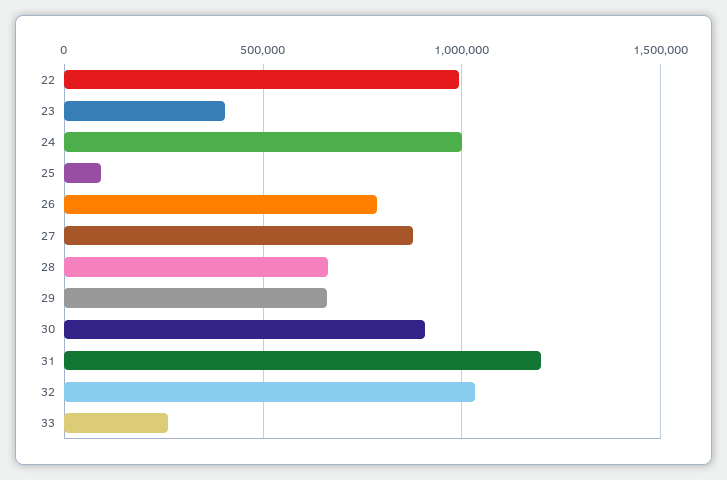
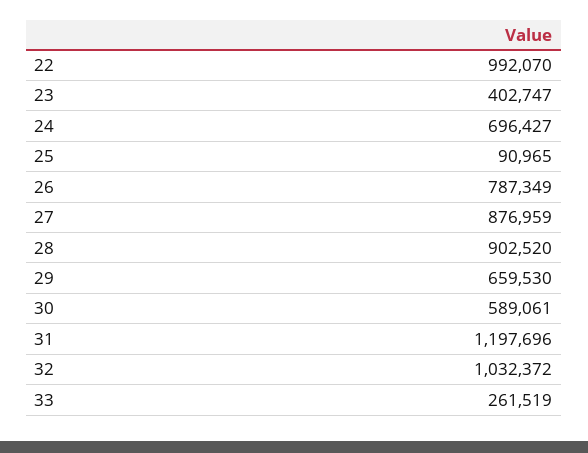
24: 1000000 -> 696427
28: 650000 -> 902520
30: 900000 -> 589061

